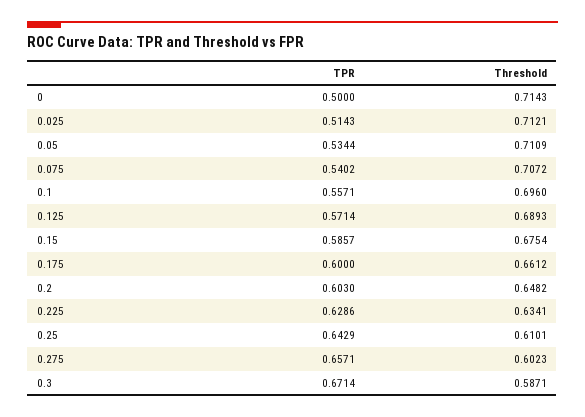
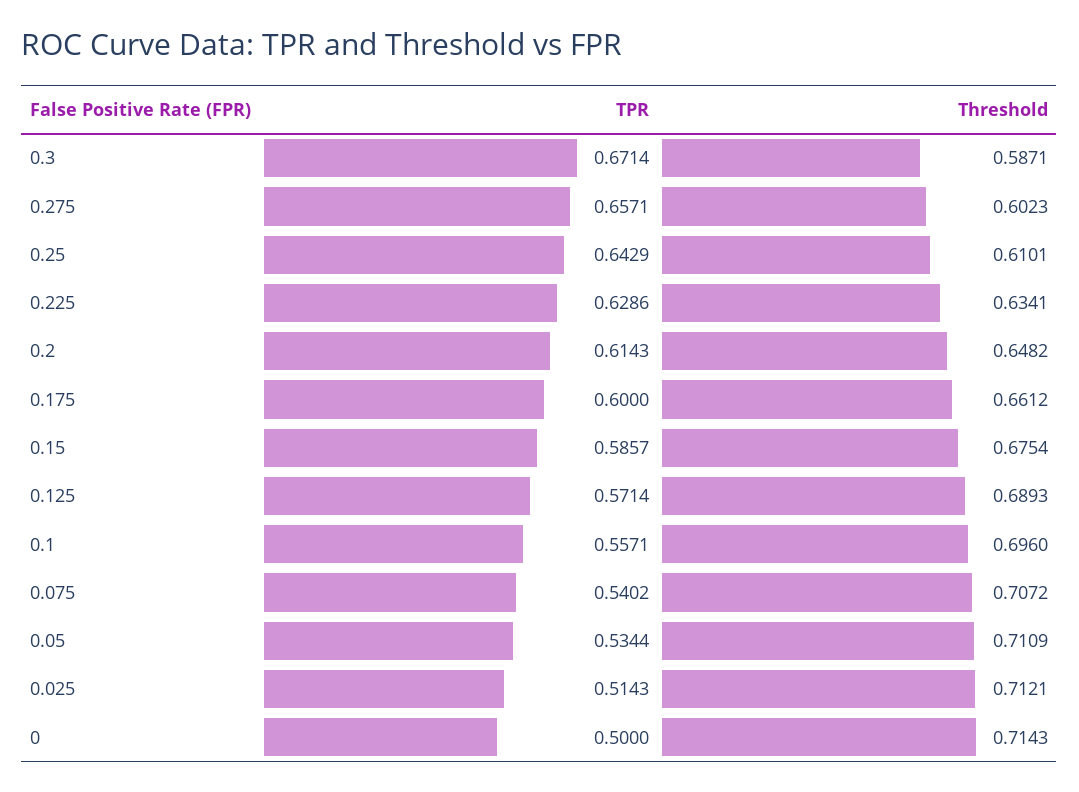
TPR, 0.2: 0.603 -> 0.6143

